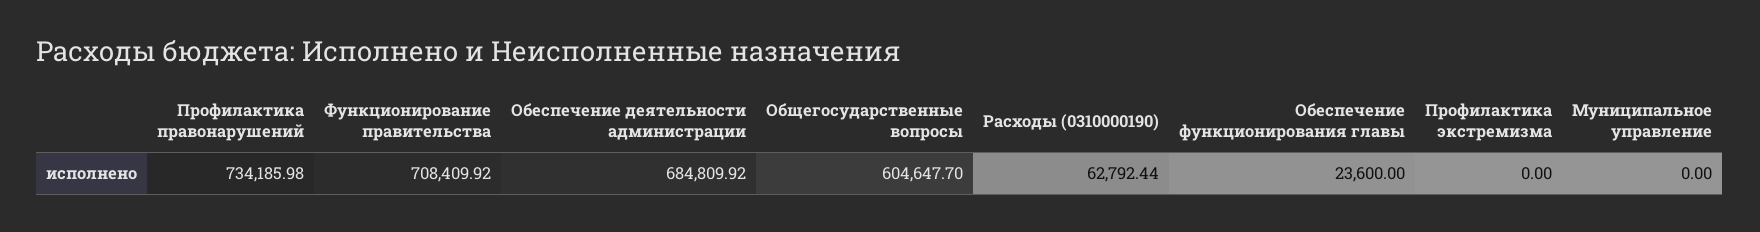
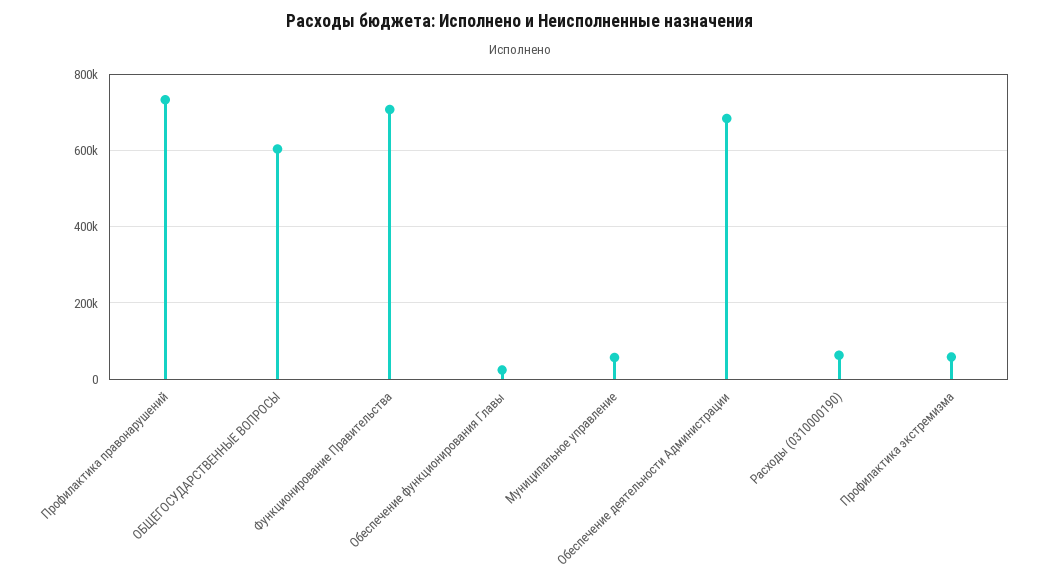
Профилактика экстремизма: 0 -> 60000
Муниципальное управление: 0 -> 60000

